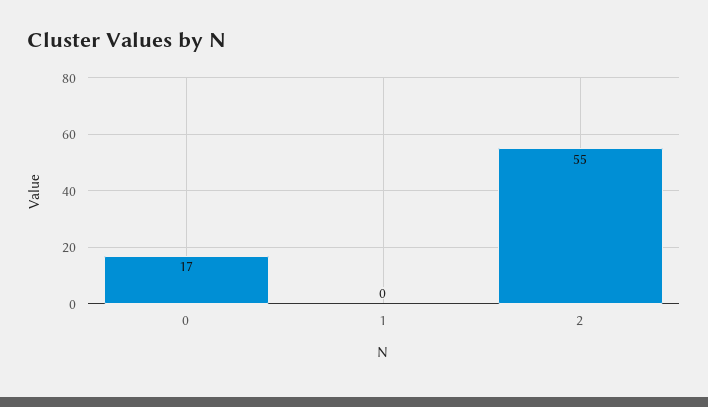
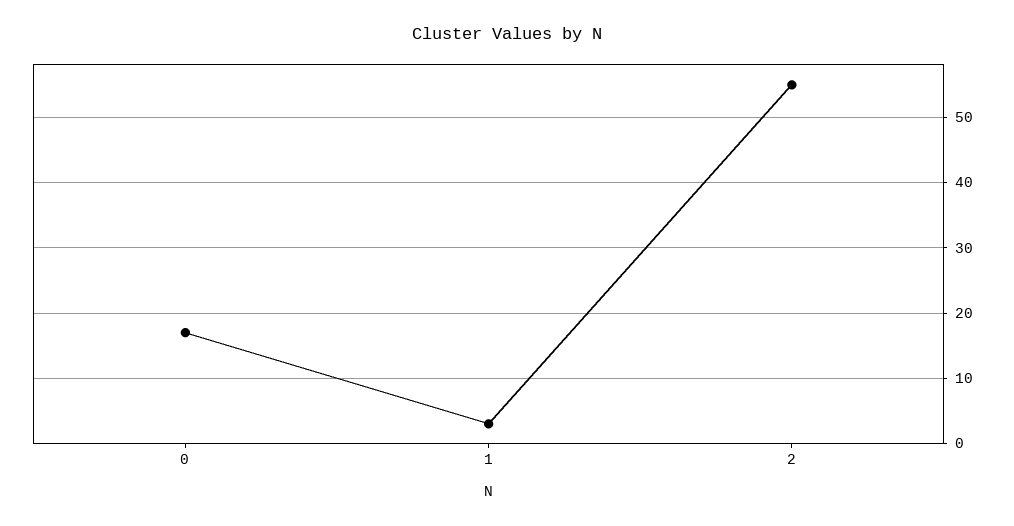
1: 0 -> 3

